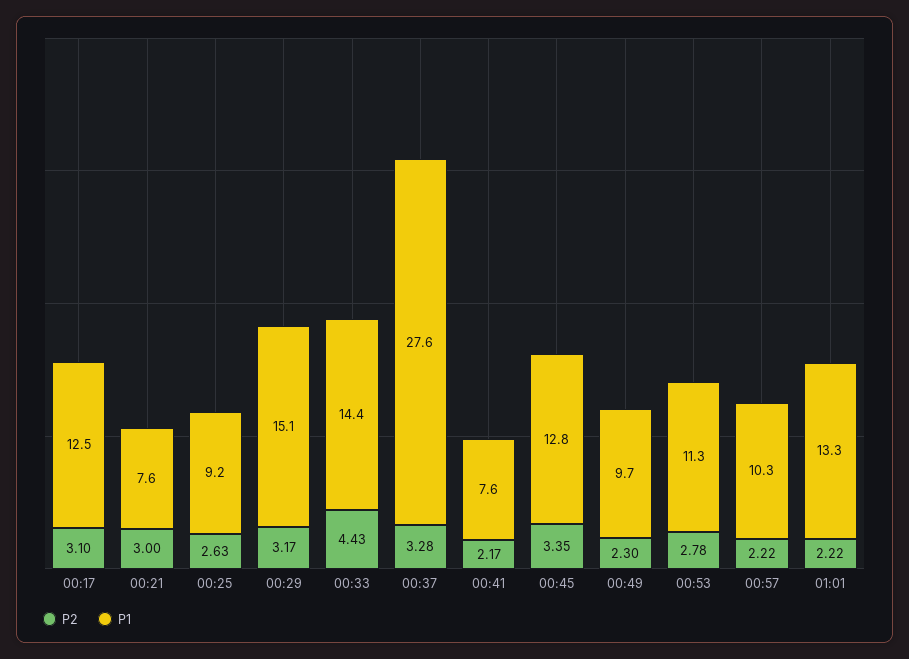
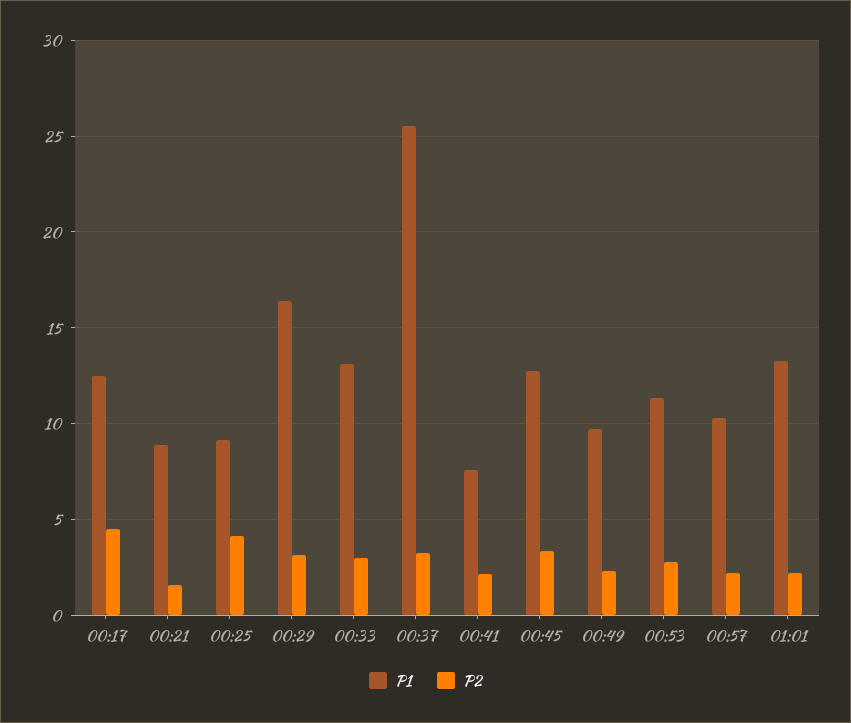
P2, 00:17: 3.1 -> 4.5
P2, 00:21: 3 -> 1.5
P1, 00:21: 7.6 -> 9
P2, 00:25: 2.63 -> 4
P1, 00:29: 15.1 -> 16.5
P2, 00:33: 4.43 -> 3
P1, 00:33: 14.4 -> 13
P1, 00:37: 27.6 -> 25.5

